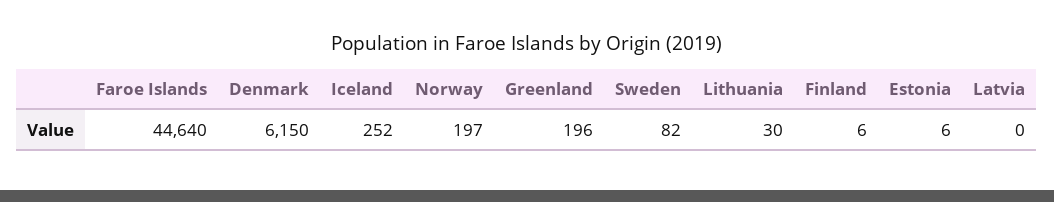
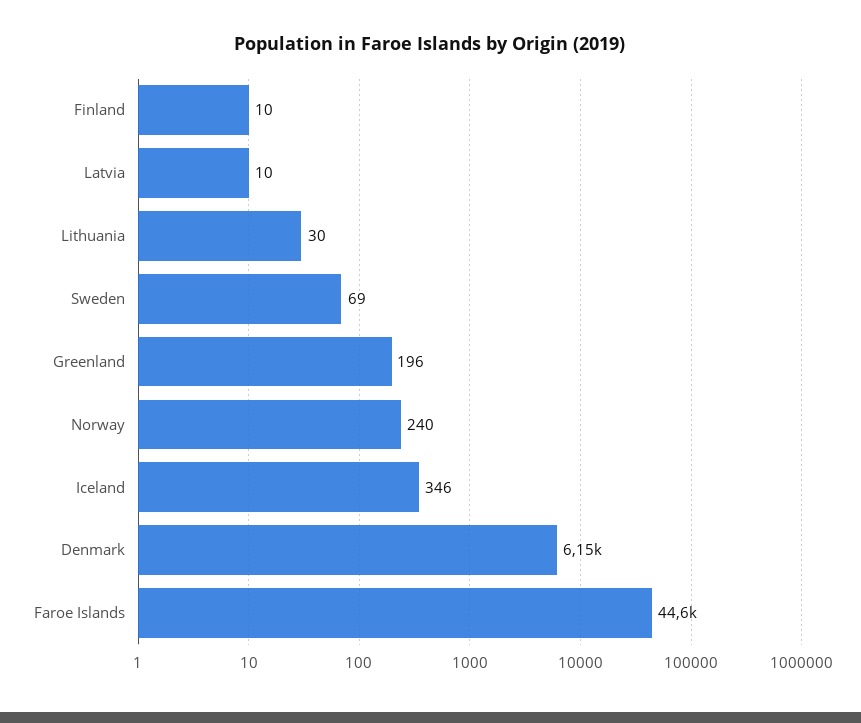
Iceland: 252 -> 346
Norway: 197 -> 240
Sweden: 82 -> 69
Finland: 6 -> 10
Estonia: 6 -> none
Latvia: 0 -> 10

